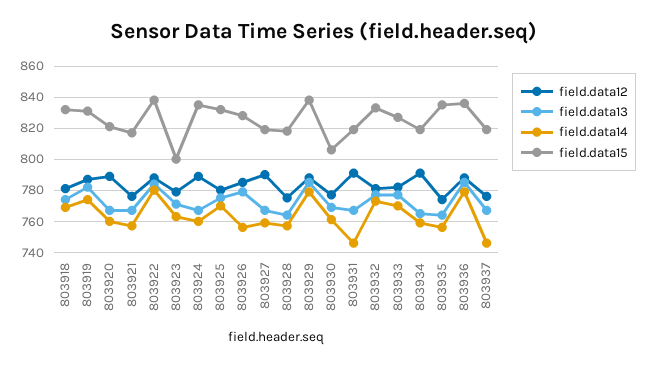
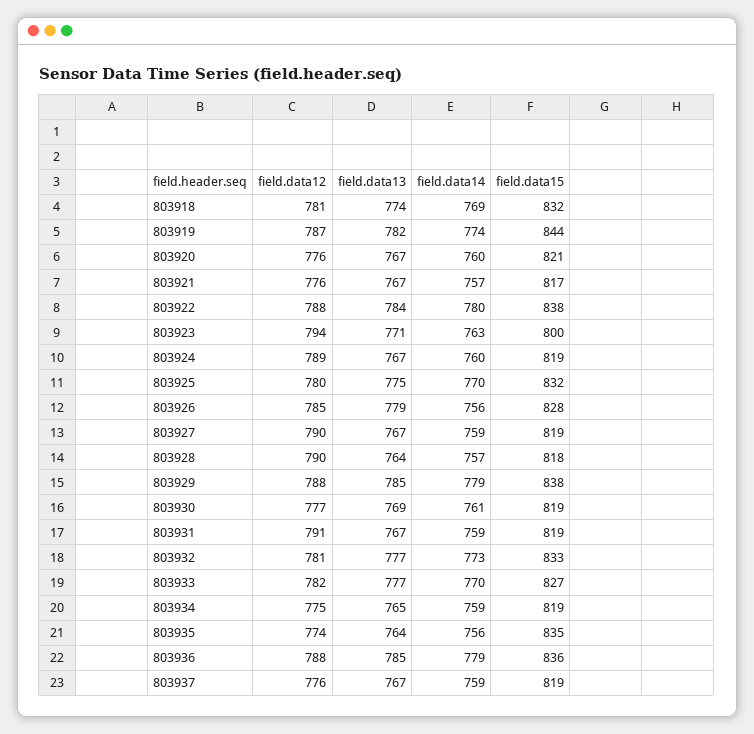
field.data15, 803919: 830 -> 844
field.data12, 803920: 790 -> 776
field.data12, 803923: 780 -> 794
field.data15, 803924: 835 -> 819
field.data12, 803928: 775 -> 790
field.data15, 803930: 805 -> 819
field.data14, 803931: 745 -> 759
field.data12, 803934: 790 -> 775
field.data14, 803937: 745 -> 759

